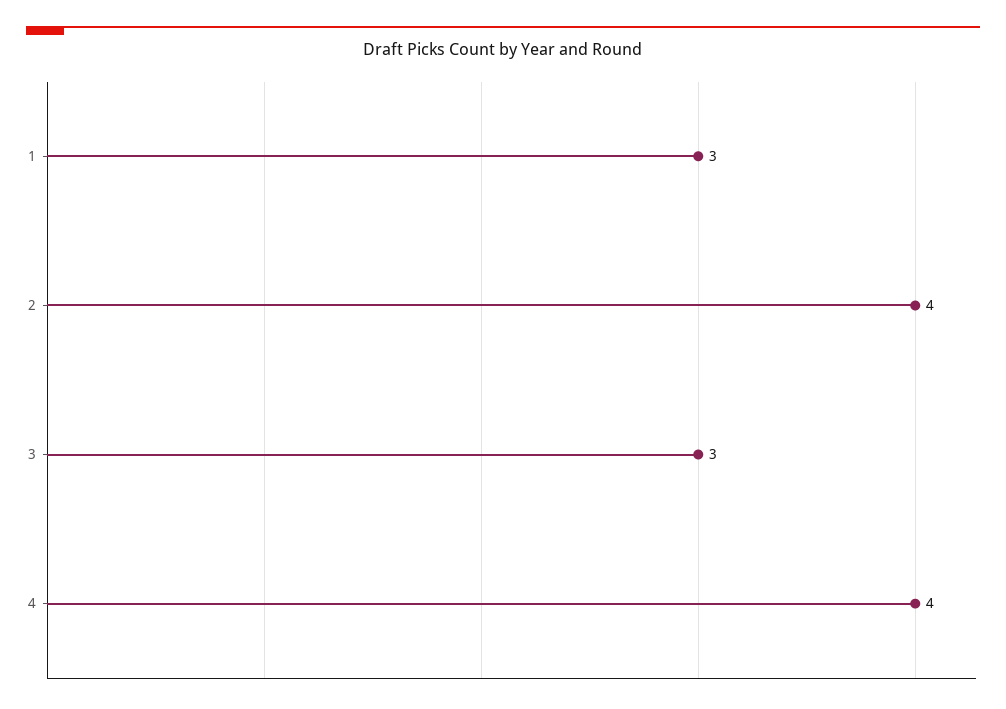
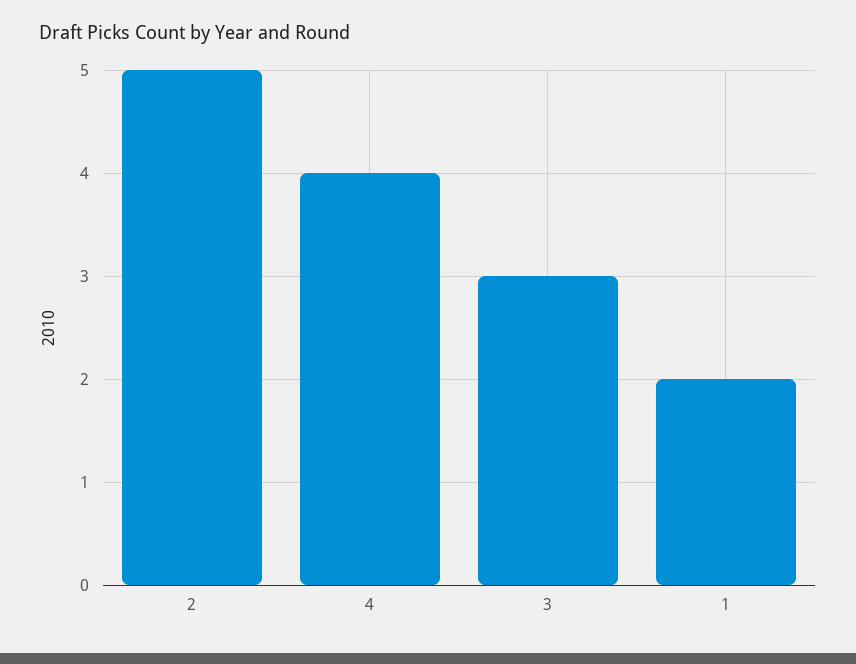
1: 3 -> 2
2: 4 -> 5

